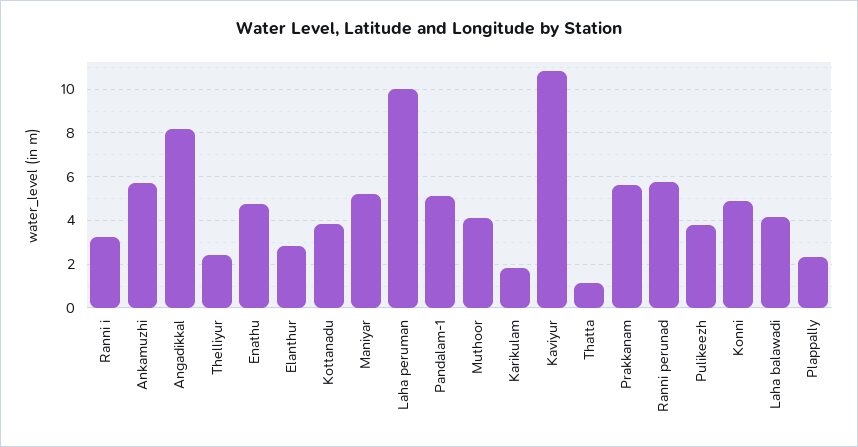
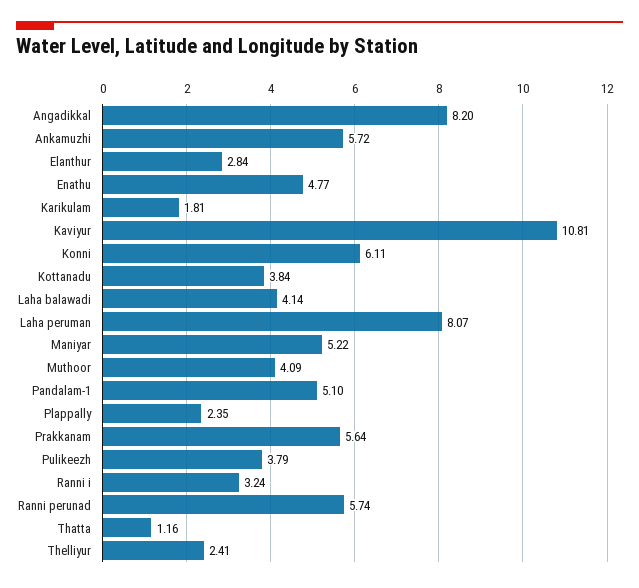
Laha peruman: 10 -> 8.07
Konni: 5 -> 6.11

